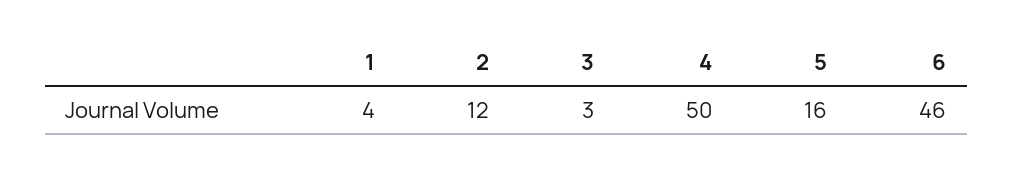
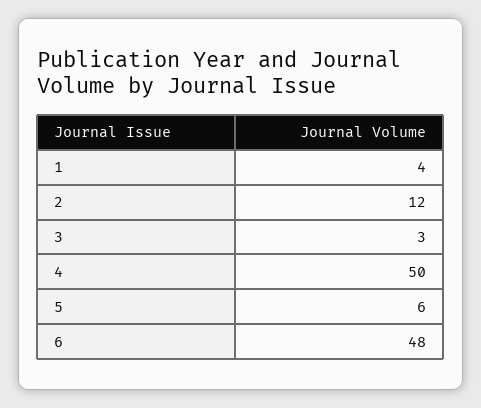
5: 16 -> 6
6: 46 -> 48

